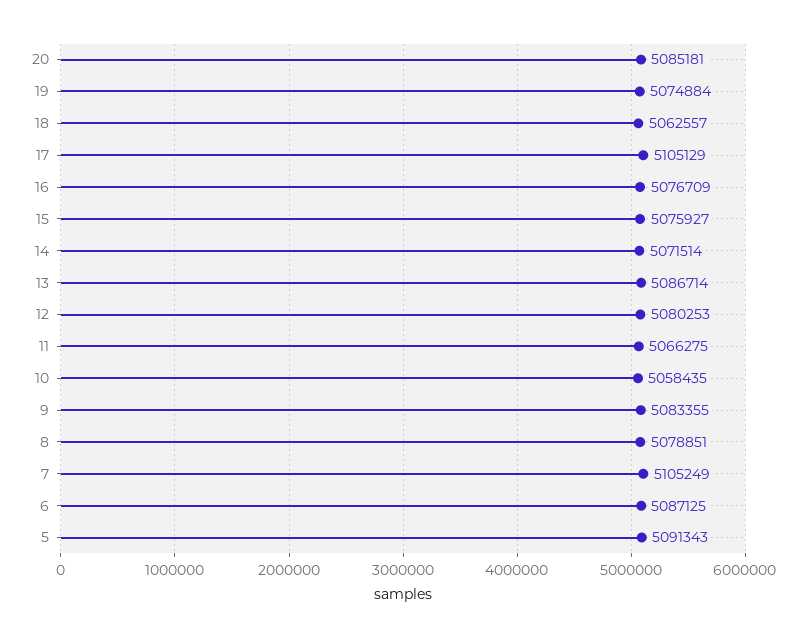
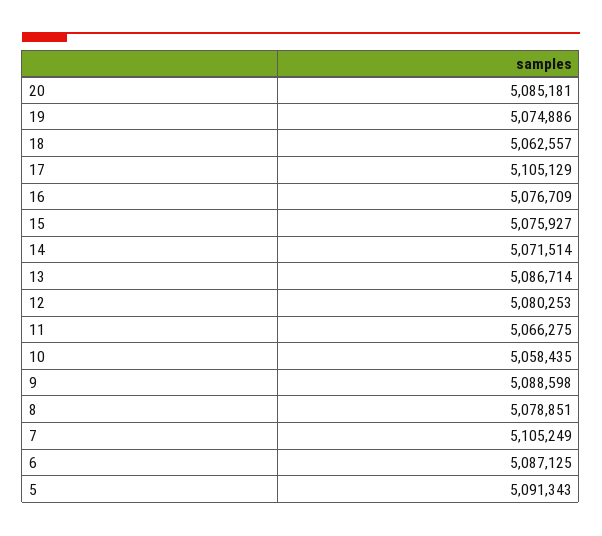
19: 5074884 -> 5074886
9: 5083355 -> 5088598

